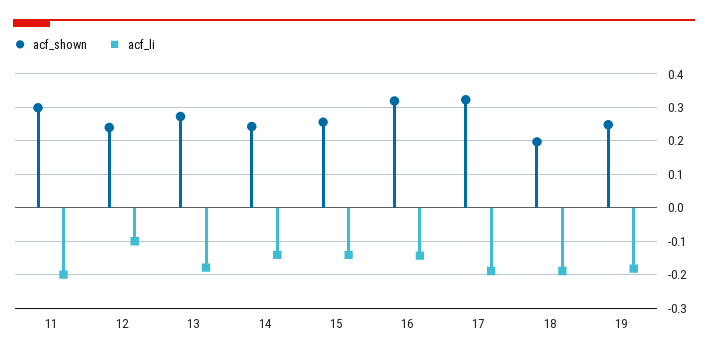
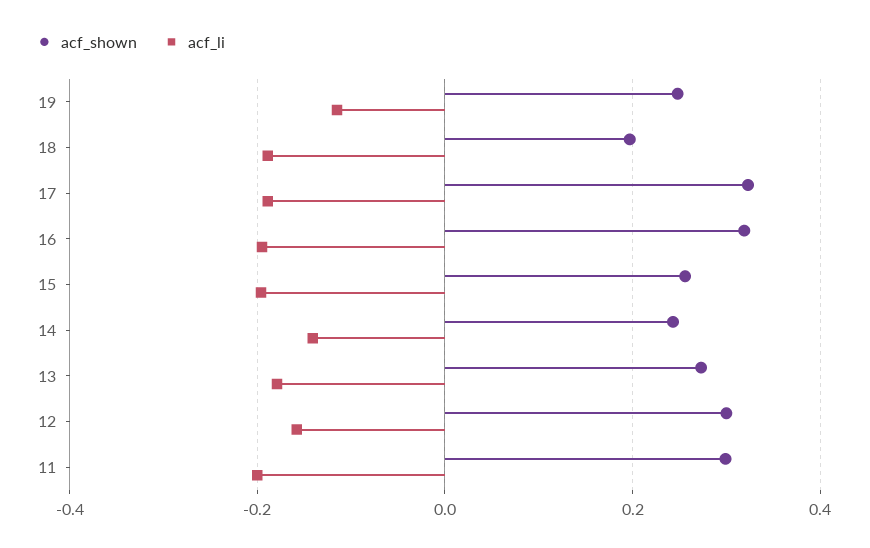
acf_shown, 12: 0.24 -> 0.3
acf_li, 12: -0.1 -> -0.16
acf_li, 15: -0.14 -> -0.2
acf_li, 16: -0.14 -> -0.2
acf_li, 19: -0.18 -> -0.12

